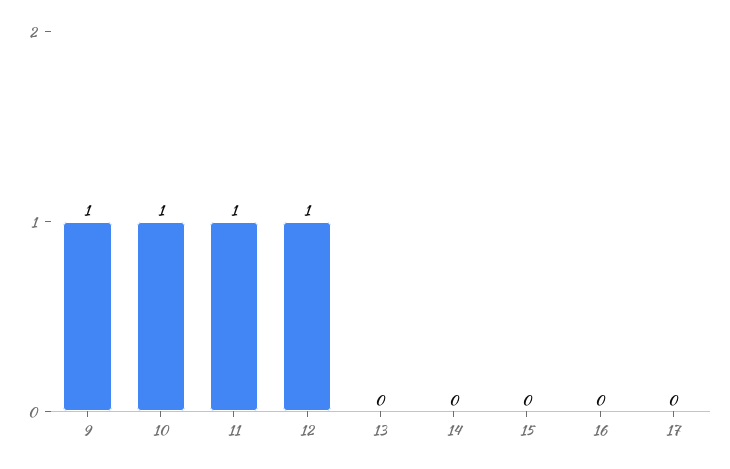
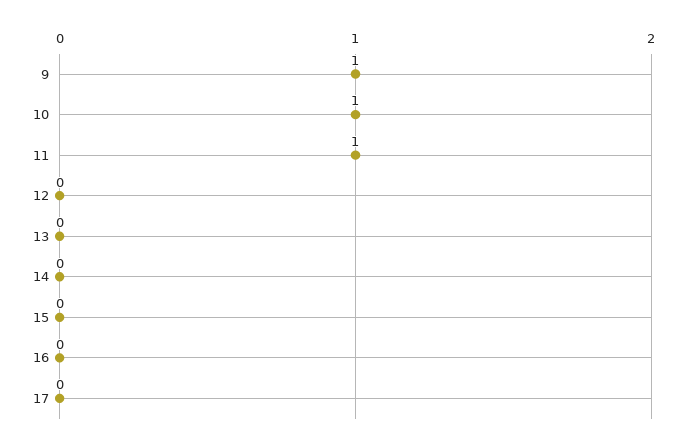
12: 1 -> 0

